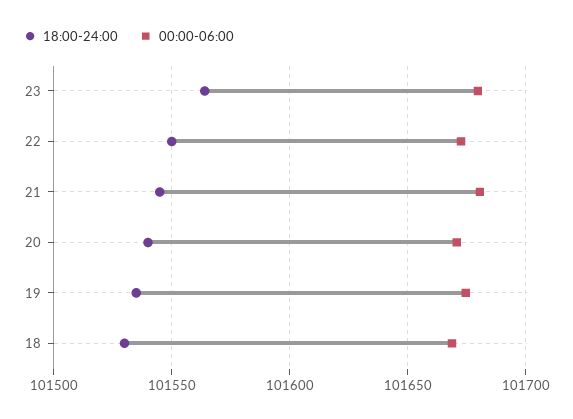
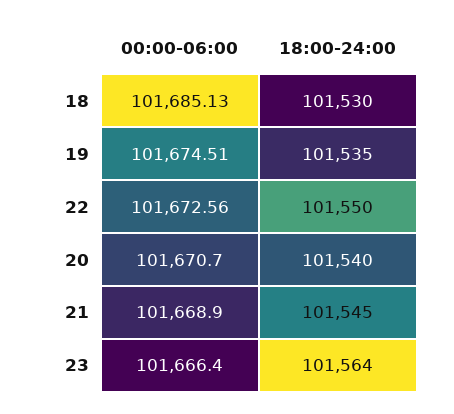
00:00-06:00, 23: 101680 -> 101666.4
00:00-06:00, 21: 101680 -> 101668.9
00:00-06:00, 18: 101670 -> 101685.13

